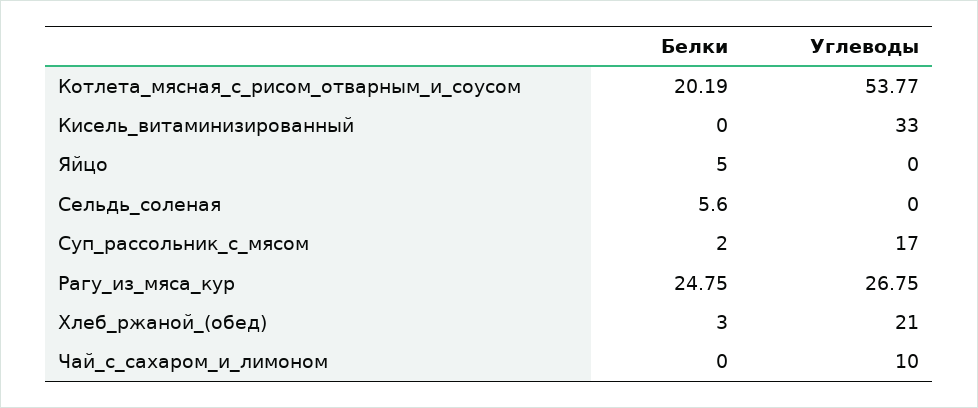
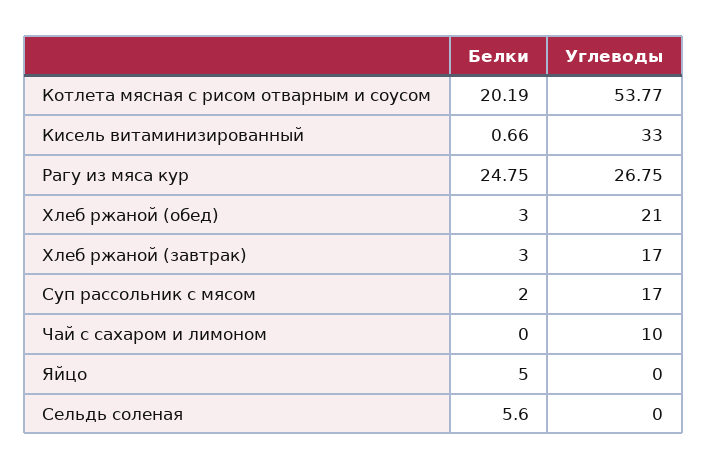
Белки, Кисель_витаминизированный: 0 -> 0.66
Белки, Хлеб ржаной (завтрак): none -> 3
Углеводы, Хлеб ржаной (завтрак): none -> 17

